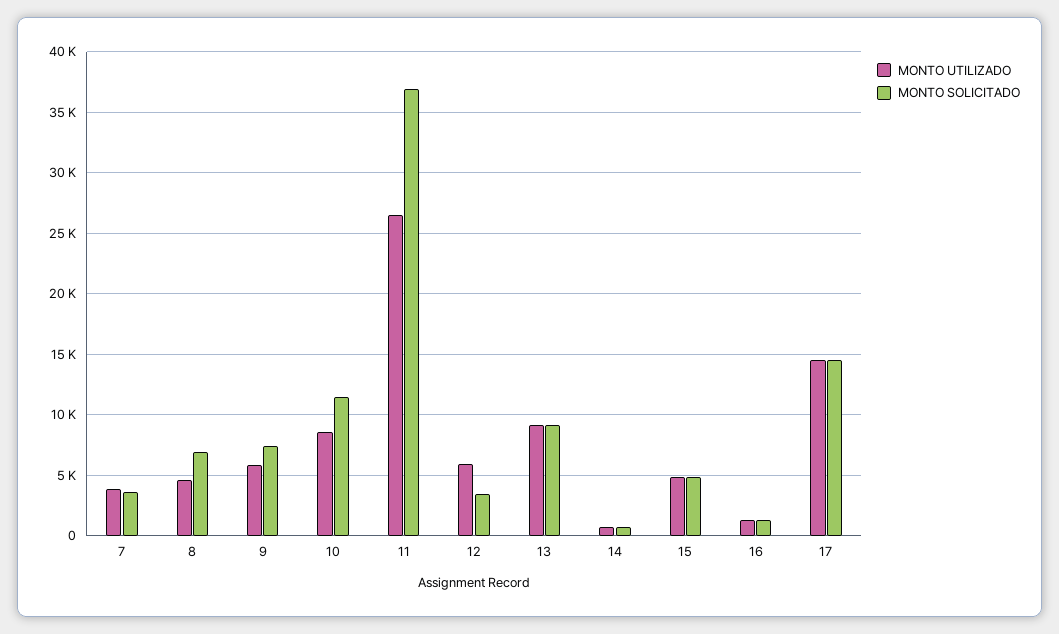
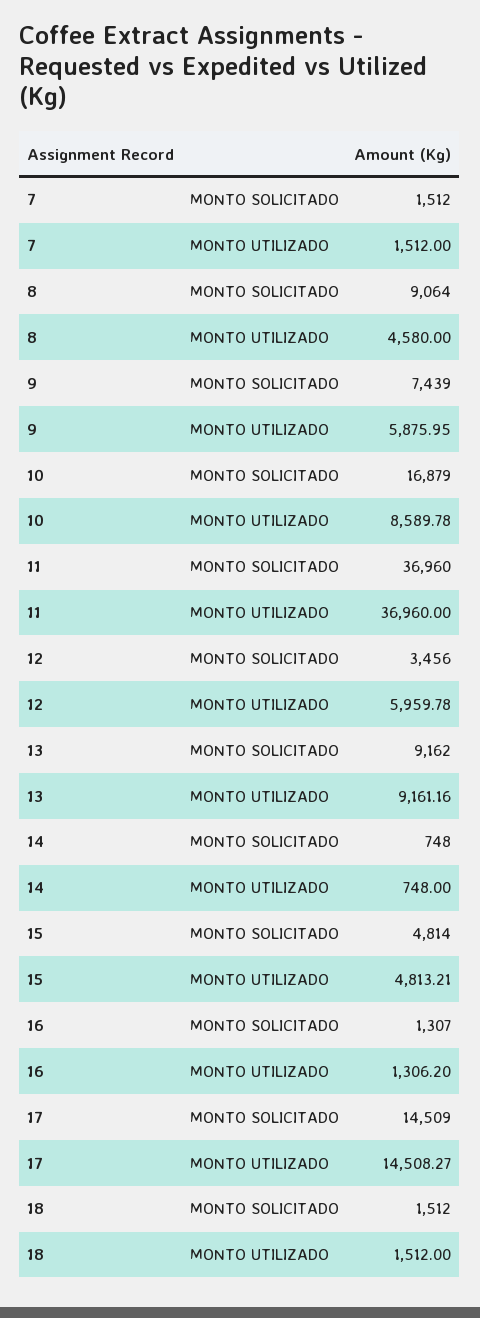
MONTO UTILIZADO, 7: 4000 -> 1512
MONTO SOLICITADO, 7: 3500 -> 1512
MONTO SOLICITADO, 8: 7000 -> 9064
MONTO SOLICITADO, 10: 11500 -> 16879
MONTO UTILIZADO, 11: 26500 -> 36960
MONTO SOLICITADO, 18: none -> 1512
MONTO UTILIZADO, 18: none -> 1512

